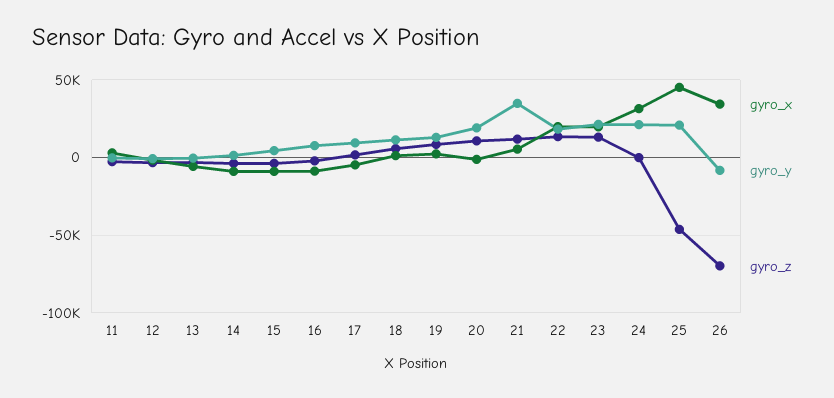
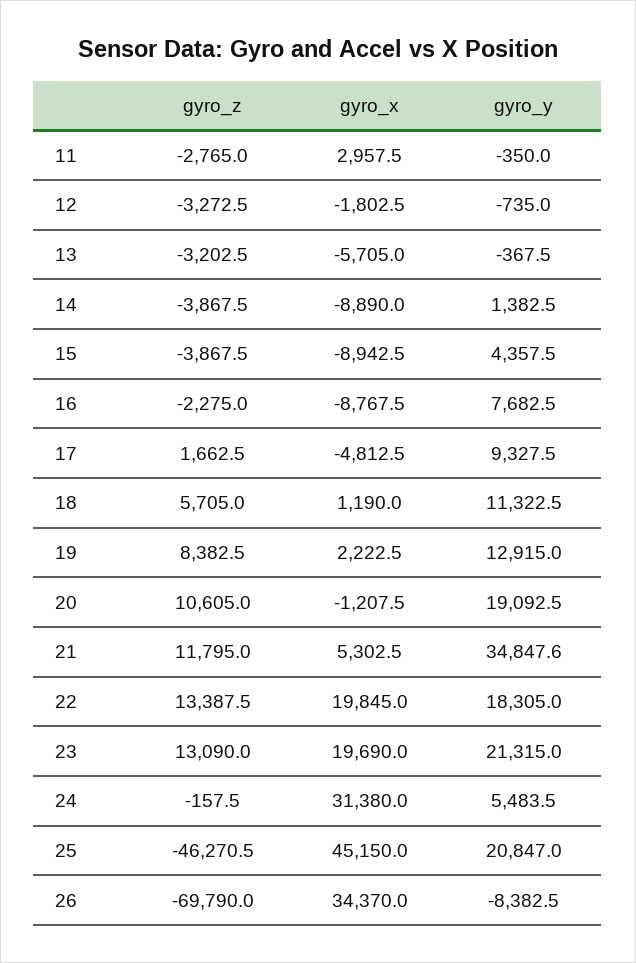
gyro_y, 24: 20000 -> 5483.5

